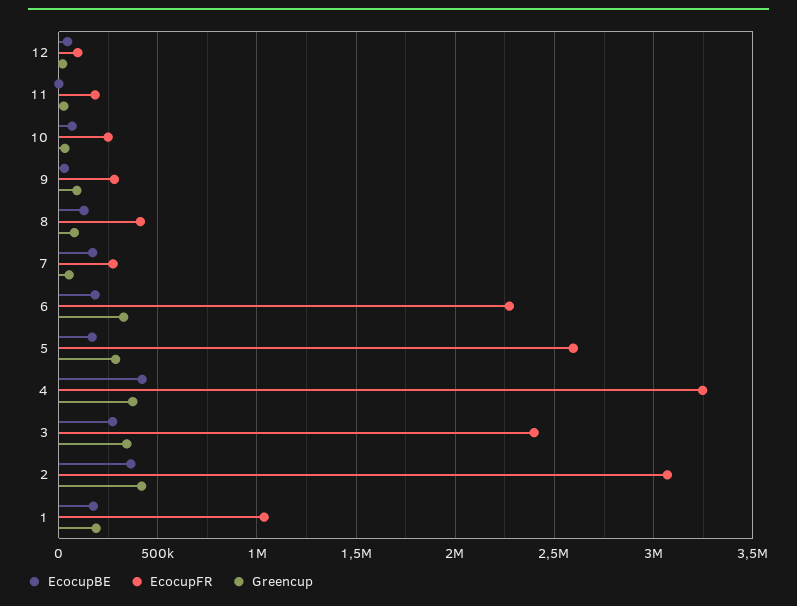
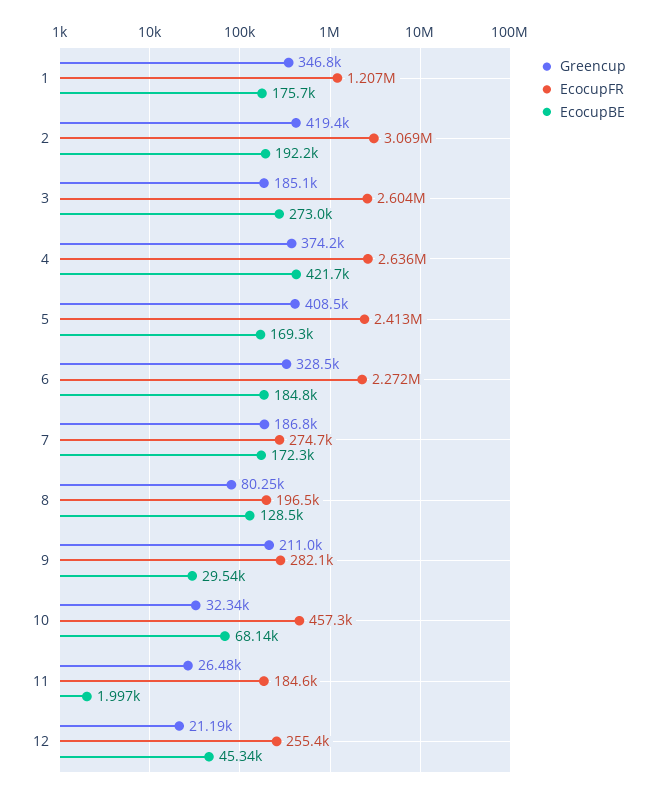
EcocupFR, 12: 100000 -> 255400
EcocupFR, 10: 250000 -> 457300
Greencup, 9: 100000 -> 211000
EcocupFR, 8: 400000 -> 196500
Greencup, 7: 50000 -> 186800
EcocupFR, 5: 2600000 -> 2413000
Greencup, 5: 300000 -> 408500
EcocupFR, 4: 3250000 -> 2636000
EcocupFR, 3: 2400000 -> 2604000
Greencup, 3: 350000 -> 185100
EcocupBE, 2: 350000 -> 192200
EcocupFR, 1: 1050000 -> 1207000
Greencup, 1: 200000 -> 346800

